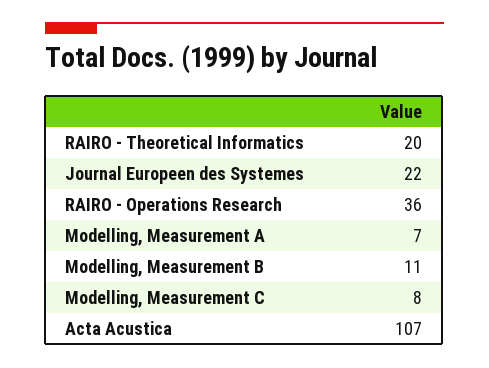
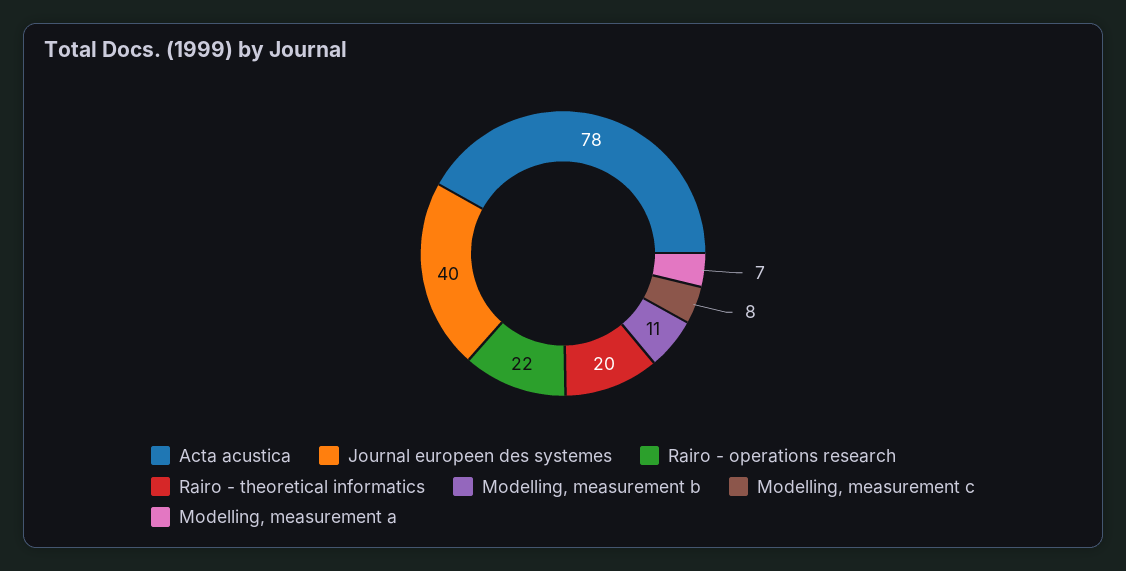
Journal Europeen des Systemes: 22 -> 40
RAIRO - Operations Research: 36 -> 22
Acta Acustica: 107 -> 78

